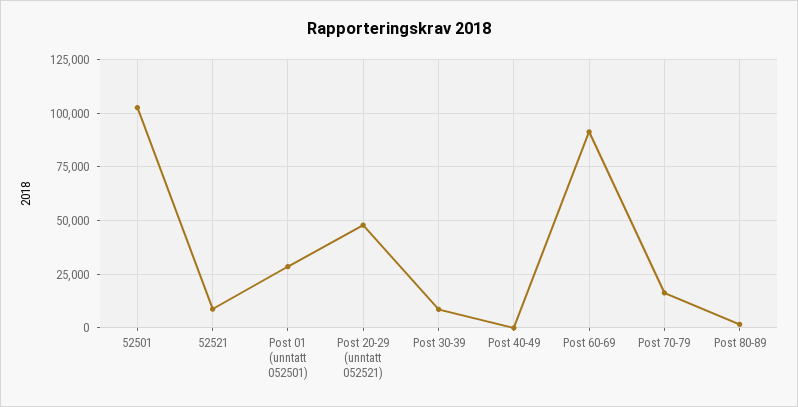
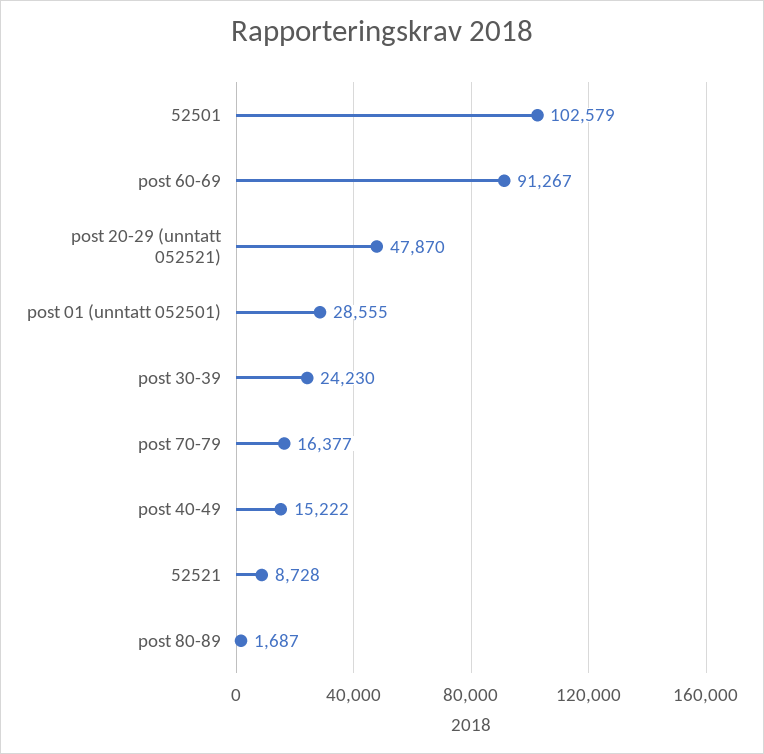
Post 30-39: 10000 -> 24230
Post 40-49: 0 -> 15222

